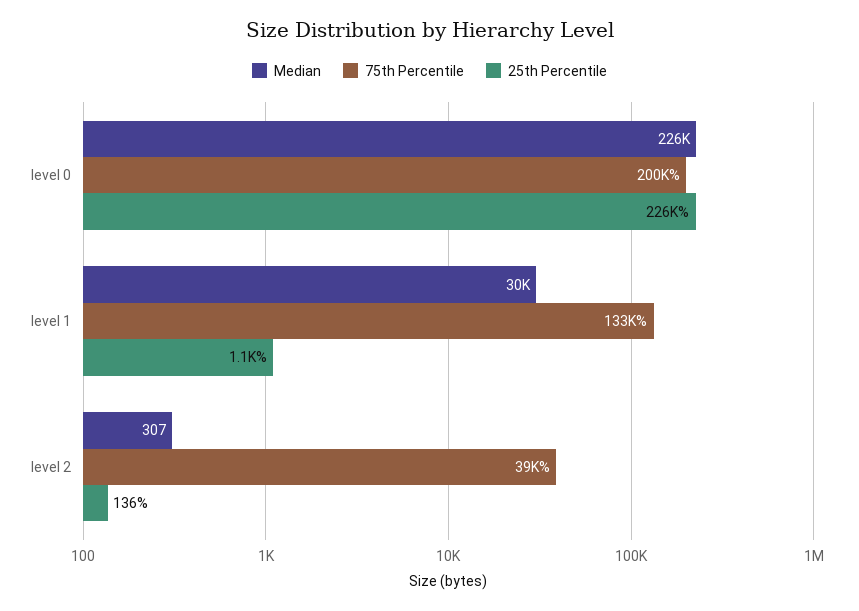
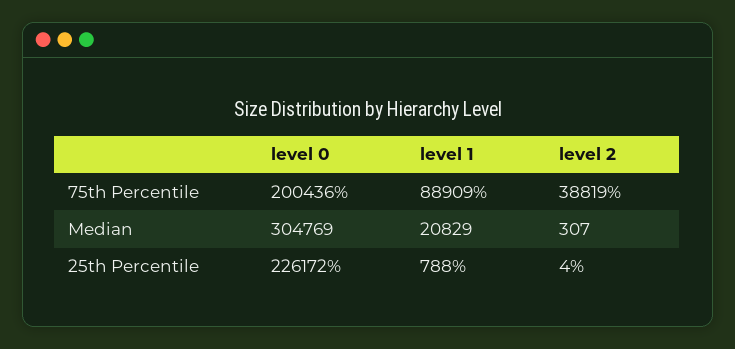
Median, level 0: 226000 -> 304769
Median, level 1: 30000 -> 20829
75th Percentile, level 1: 133000 -> 88909
25th Percentile, level 1: 1100 -> 788
25th Percentile, level 2: 136 -> 4

